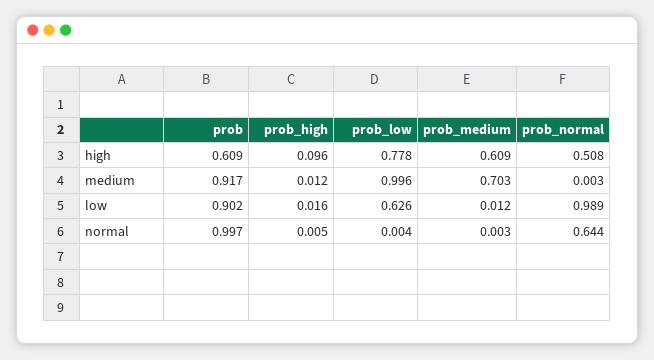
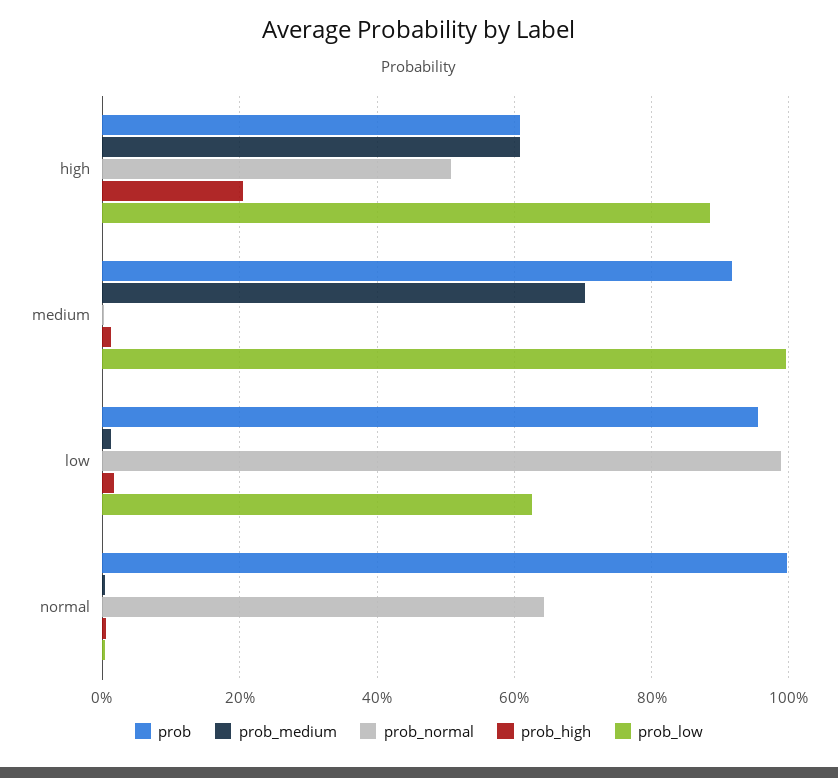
prob_high, high: 0.096 -> 0.2
prob_low, high: 0.778 -> 0.88
prob, low: 0.902 -> 0.96

